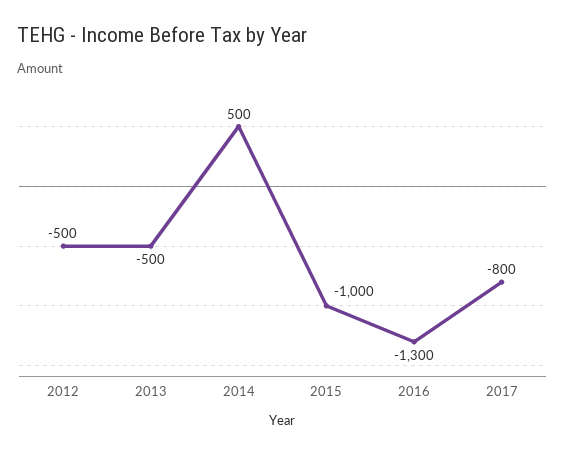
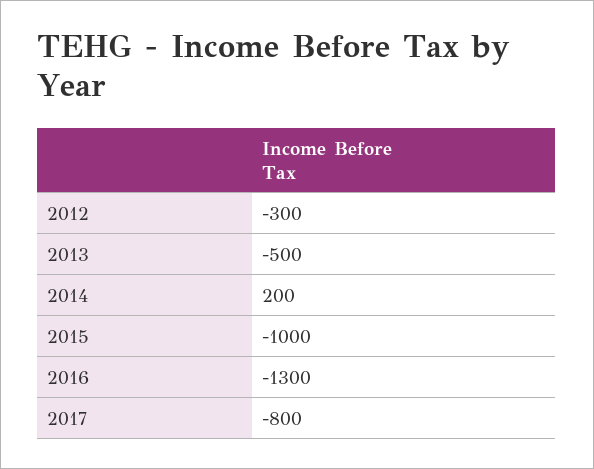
2012: -500 -> -300
2014: 500 -> 200

